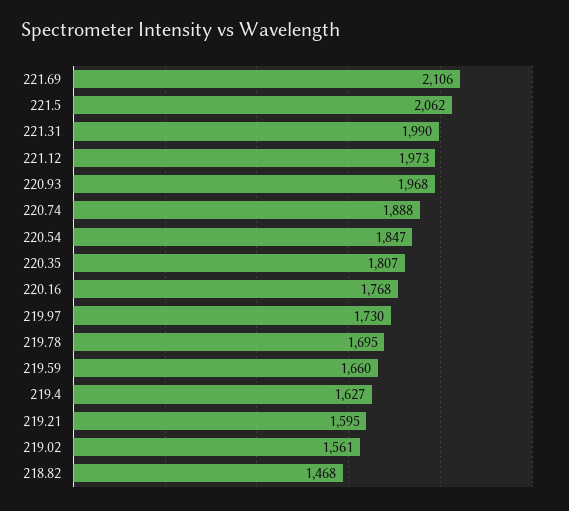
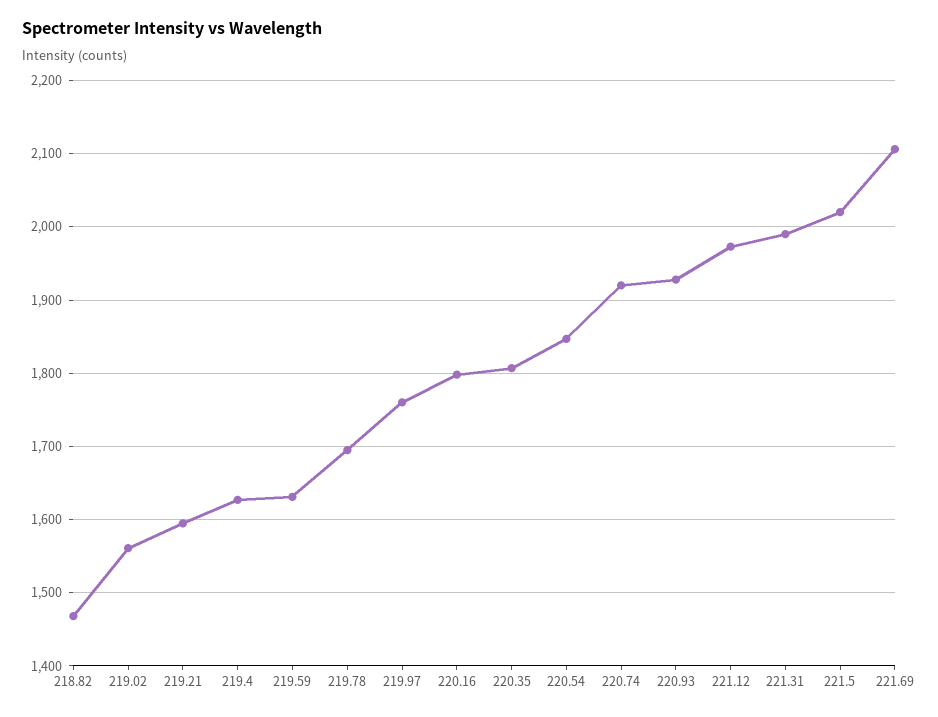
221.5: 2062 -> 2020
220.93: 1968 -> 1930
220.74: 1888 -> 1920
220.16: 1768 -> 1800
219.97: 1730 -> 1760
219.59: 1660 -> 1630

